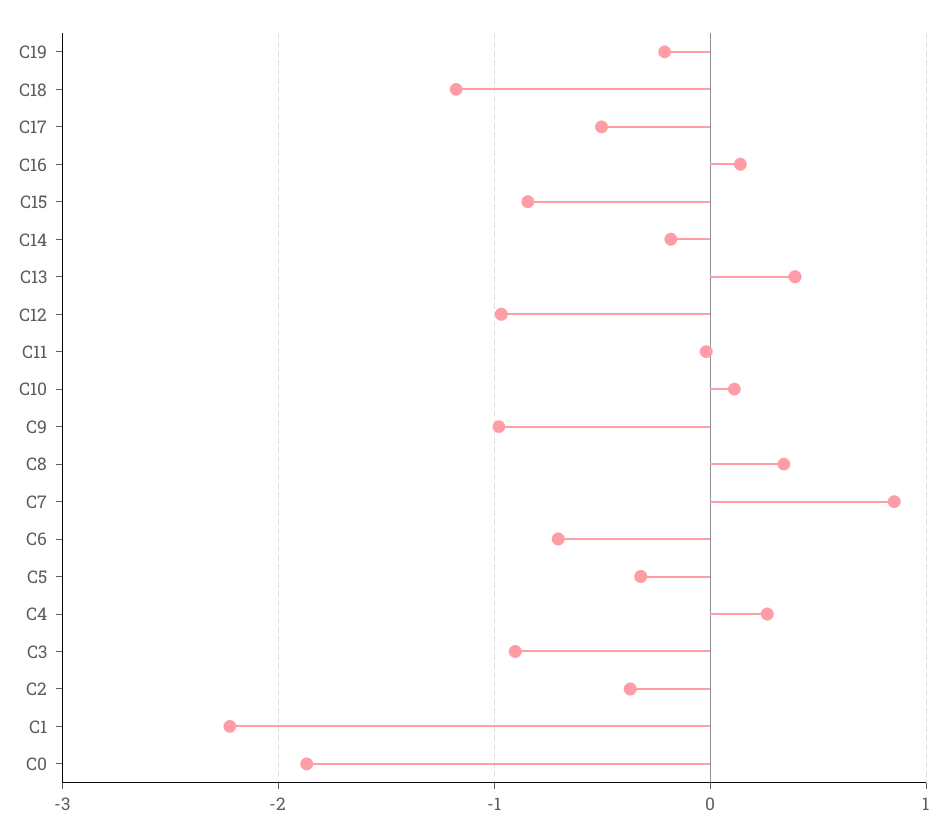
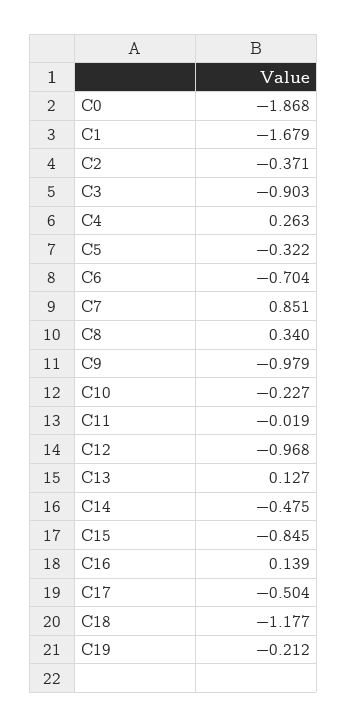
C14: -0.2 -> -0.475
C13: 0.4 -> 0.127
C10: 0.1 -> -0.227
C1: -2.2 -> -1.679

